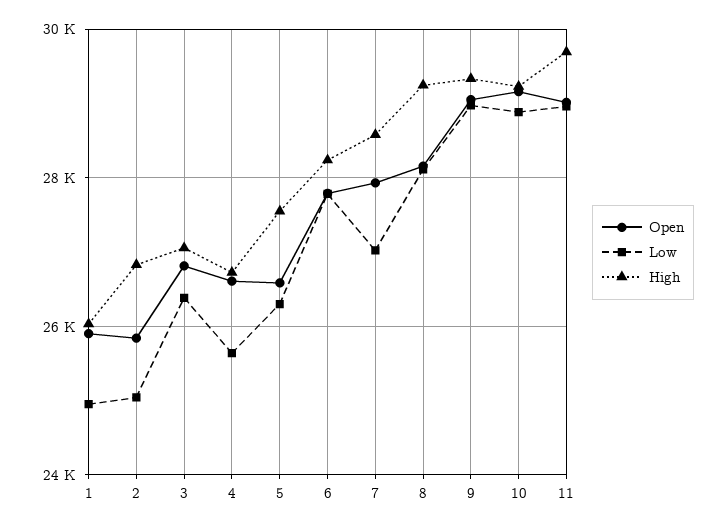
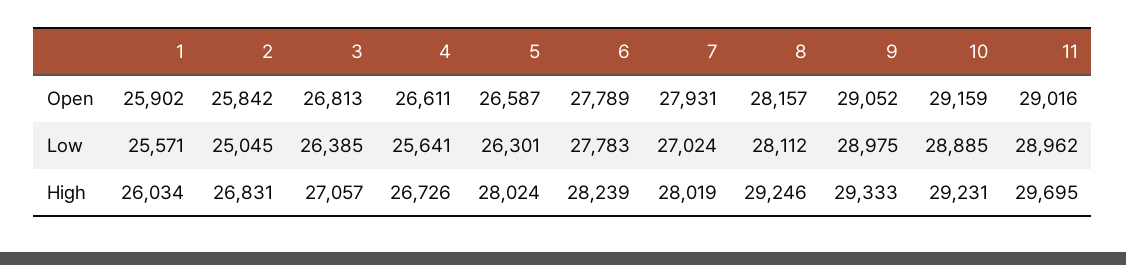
Low, 1: 25000 -> 25571
High, 5: 27600 -> 28024
High, 7: 28600 -> 28019

